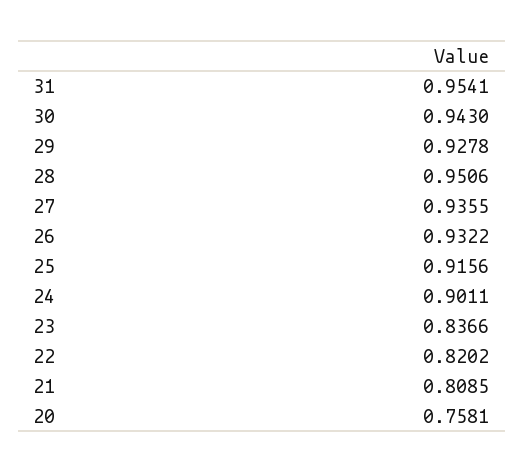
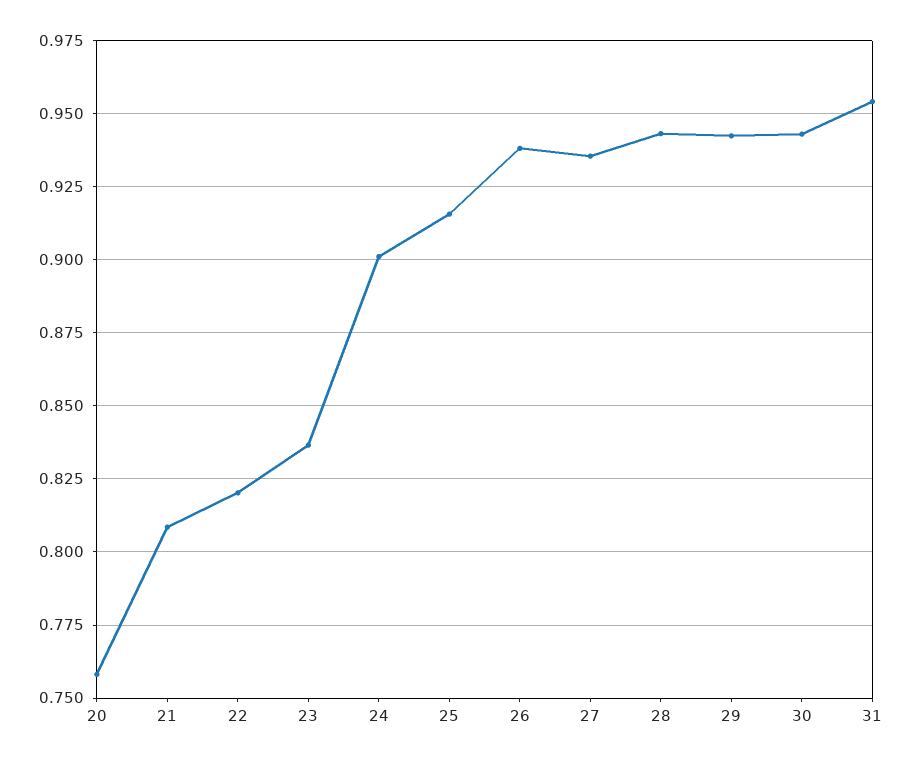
29: 0.9278 -> 0.9425
28: 0.9506 -> 0.9425
26: 0.9322 -> 0.9375

